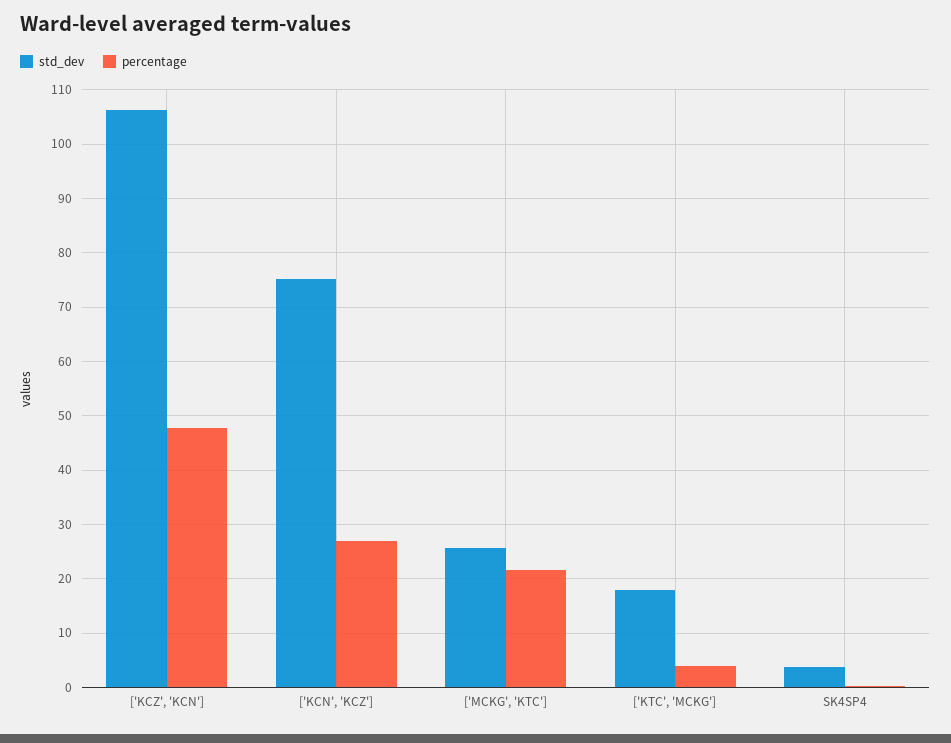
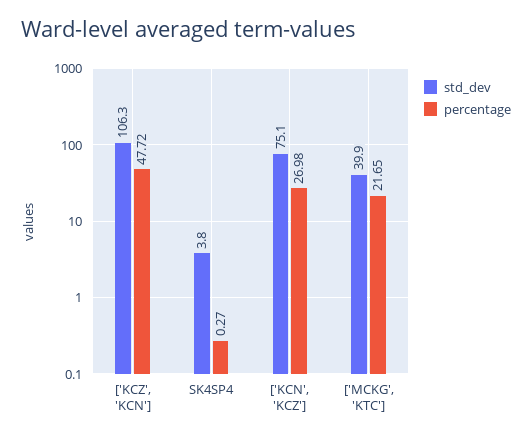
std_dev, ['MCKG', 'KTC']: 26 -> 39.9
std_dev, ['KTC', 'MCKG']: 18 -> none
percentage, ['KTC', 'MCKG']: 4 -> none

